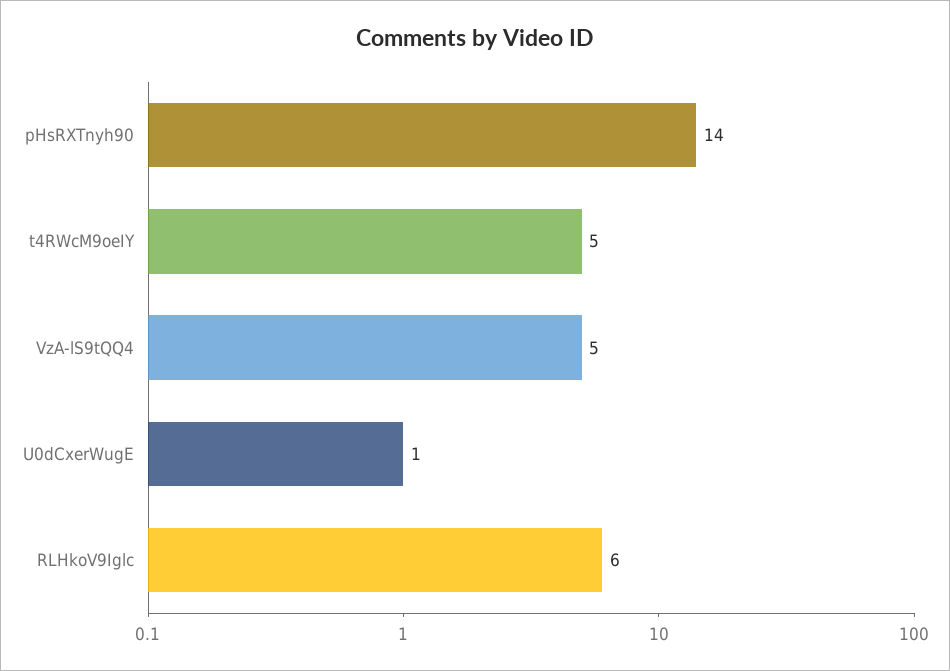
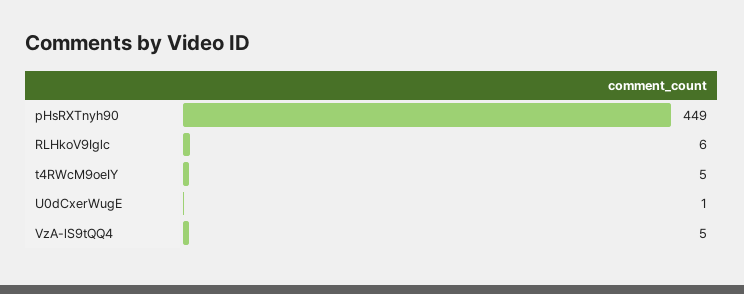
pHsRXTnyh90: 14 -> 449

